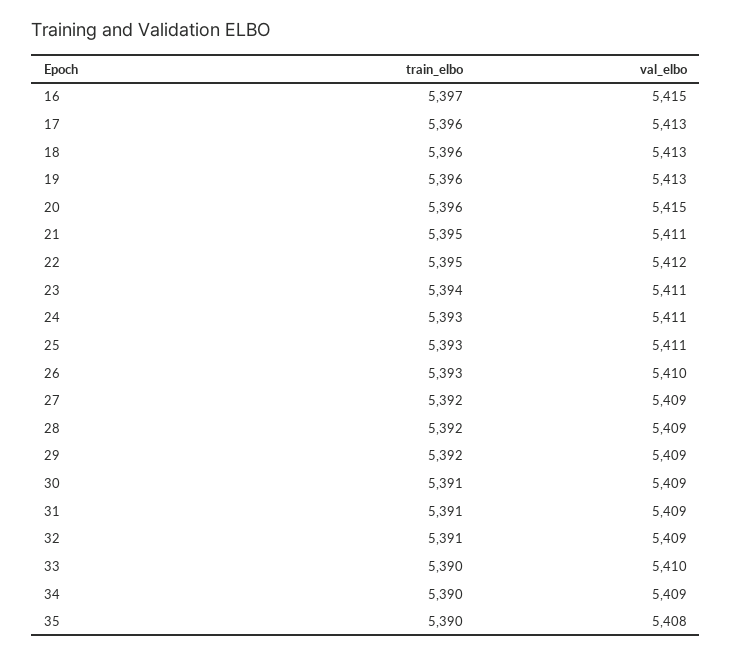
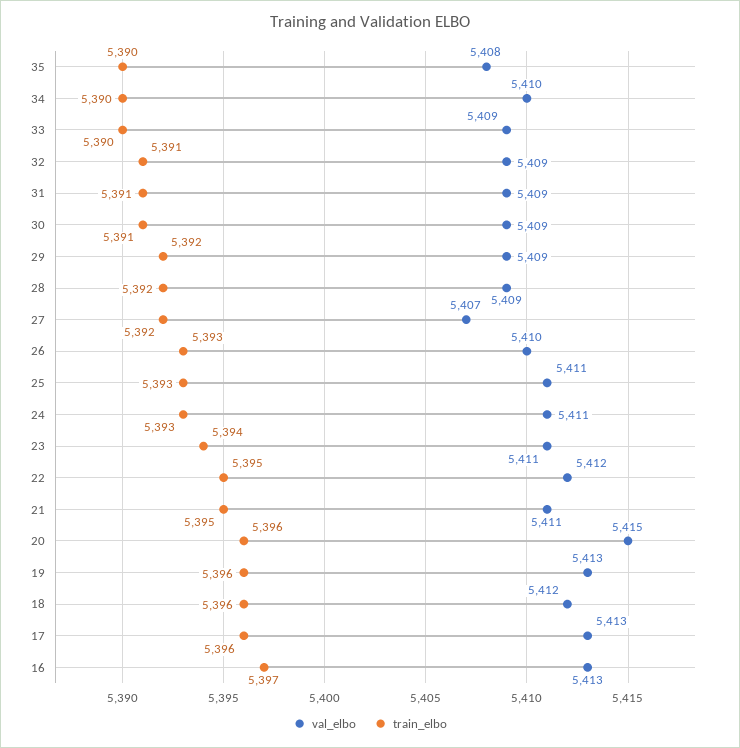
val_elbo, 16: 5415 -> 5413
val_elbo, 18: 5413 -> 5412
val_elbo, 27: 5409 -> 5407
val_elbo, 33: 5410 -> 5409
val_elbo, 34: 5409 -> 5410

